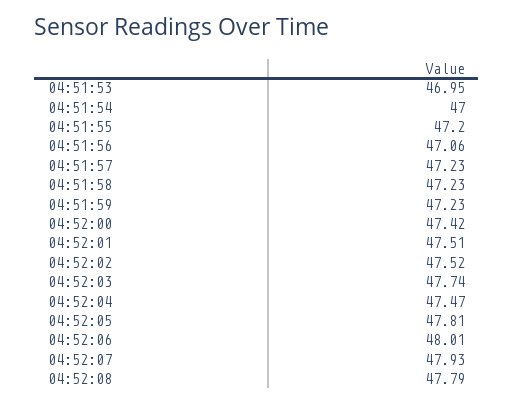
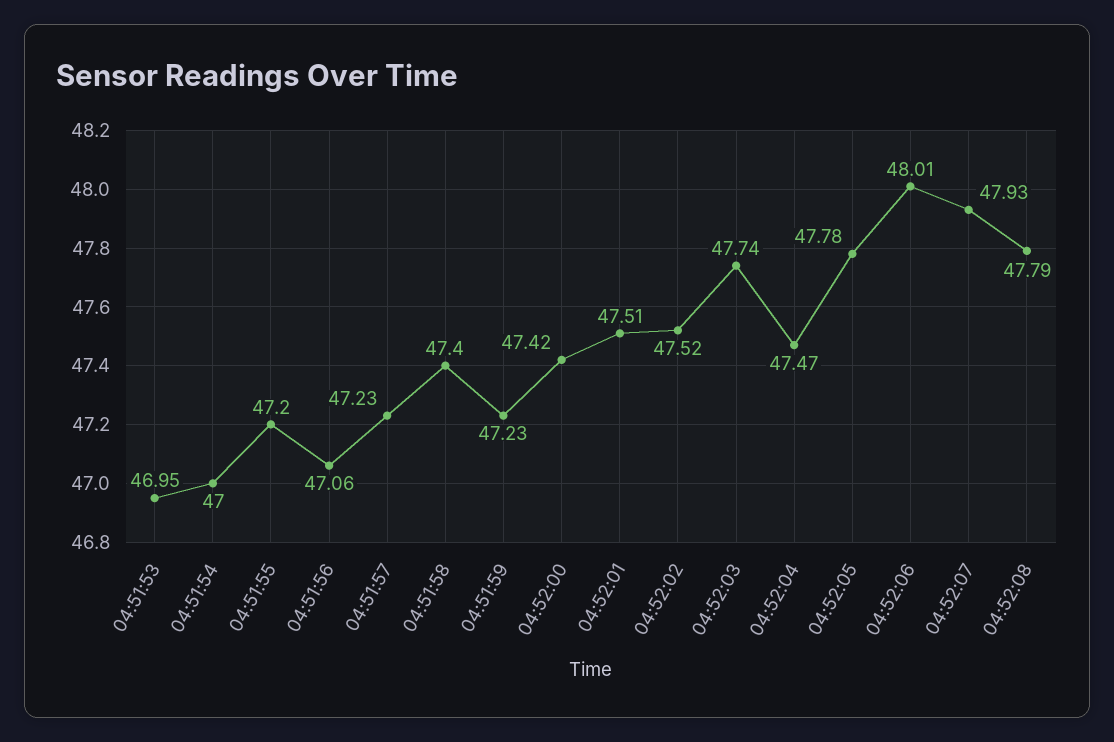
04:51:58: 47.23 -> 47.4
04:52:05: 47.81 -> 47.78

